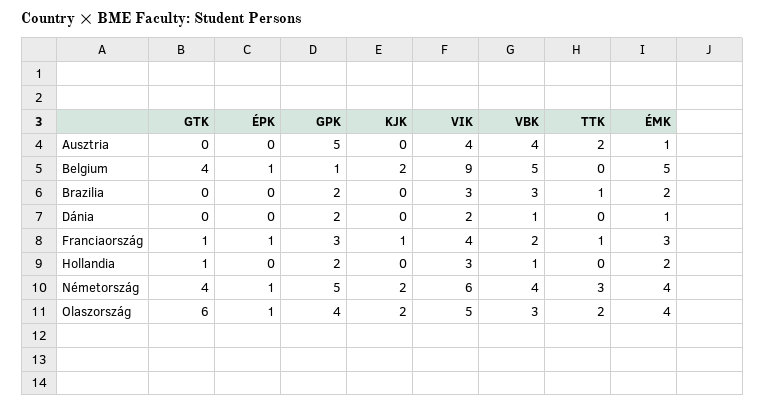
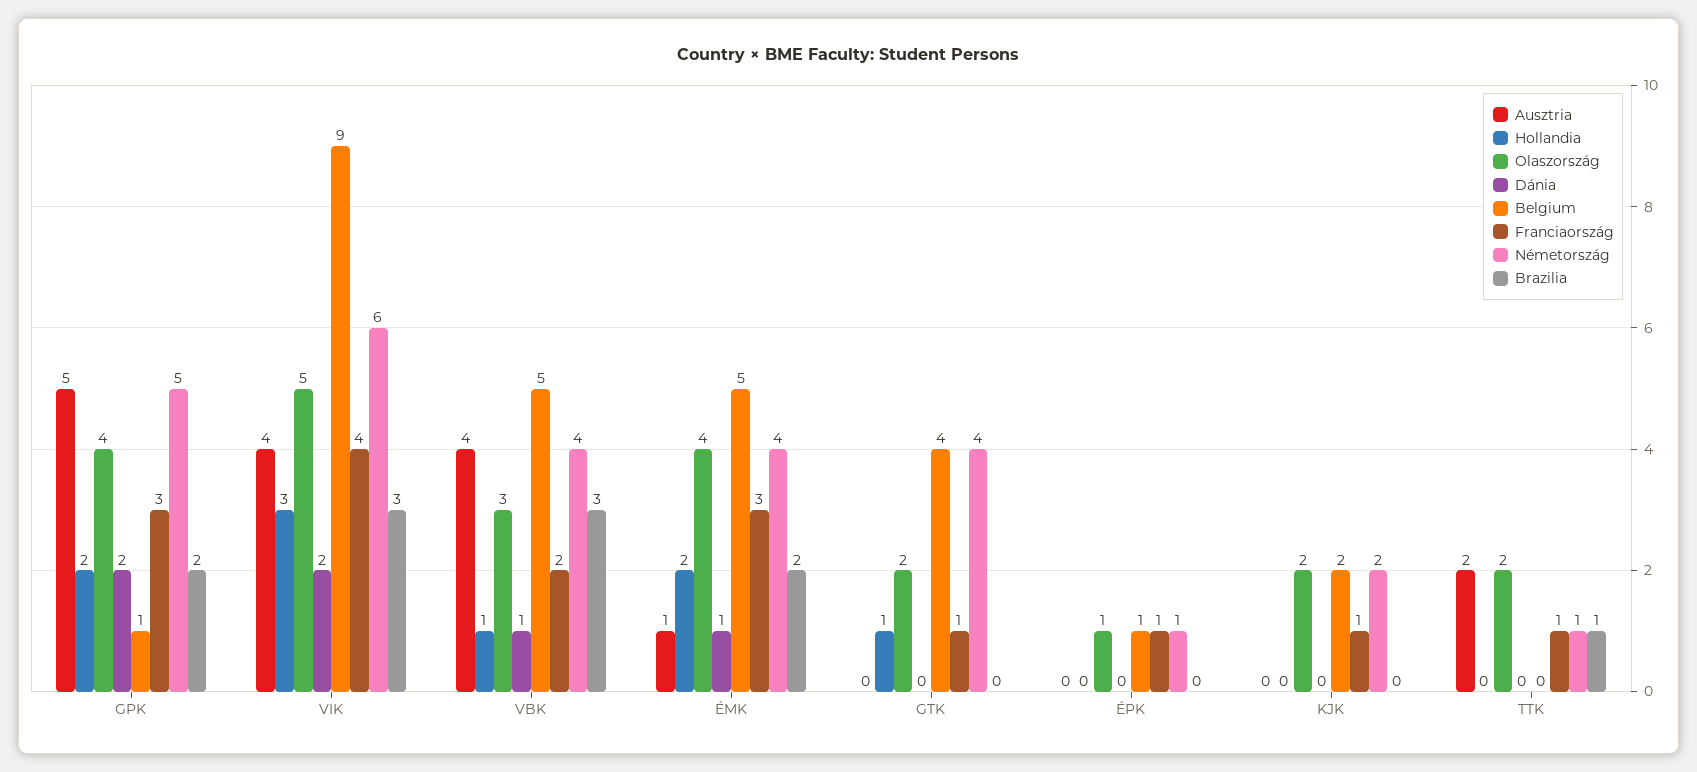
Németország, TTK: 3 -> 1
Olaszország, GTK: 6 -> 2

